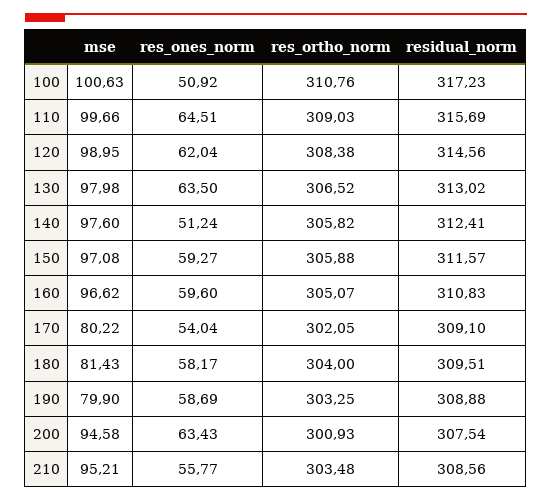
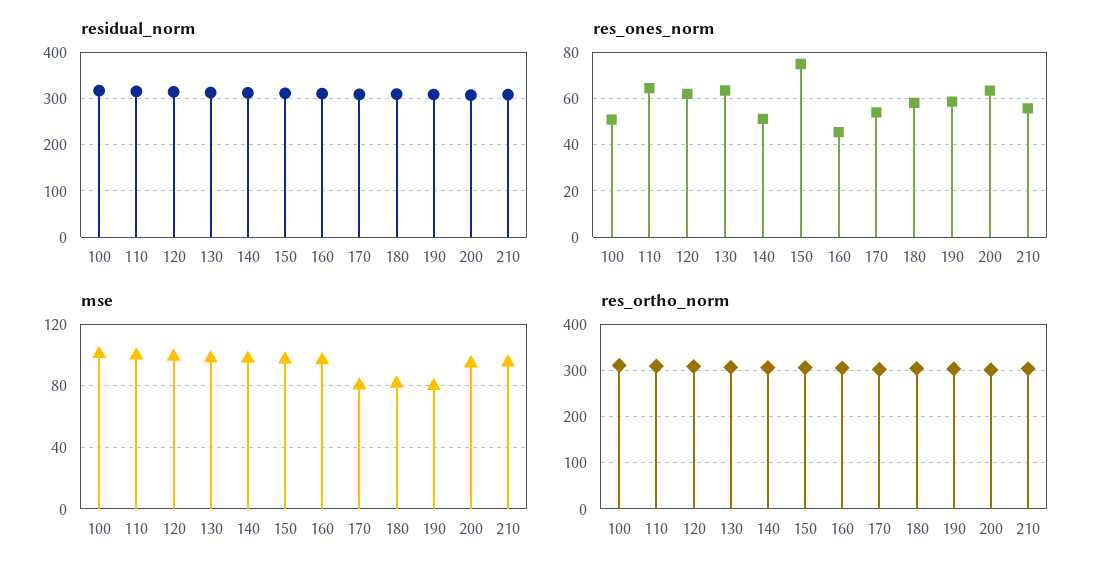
res_ones_norm, 150: 59.27 -> 75
res_ones_norm, 160: 59.6 -> 45

